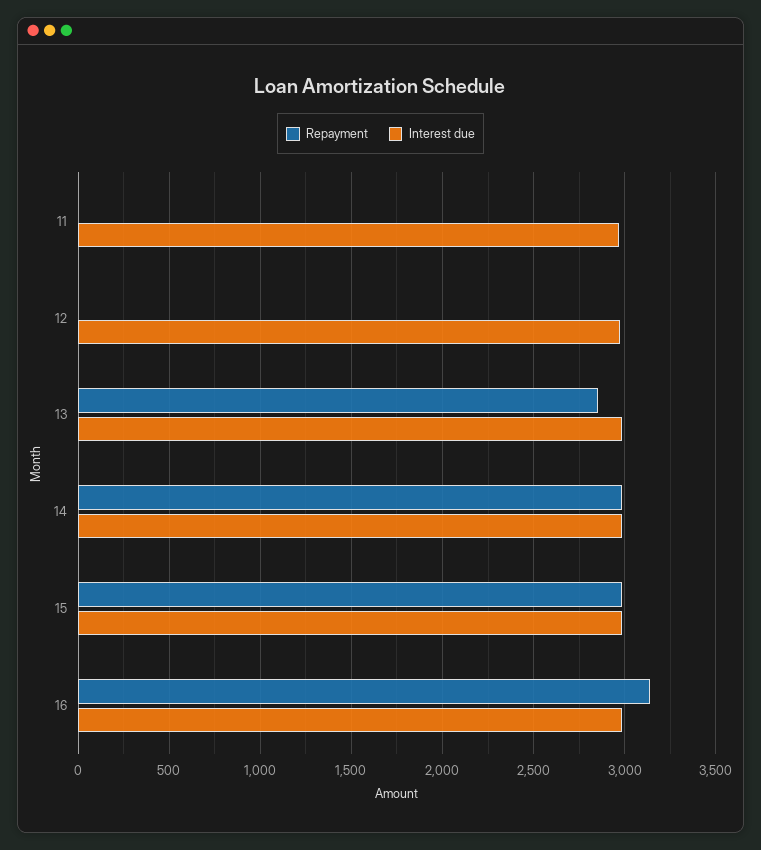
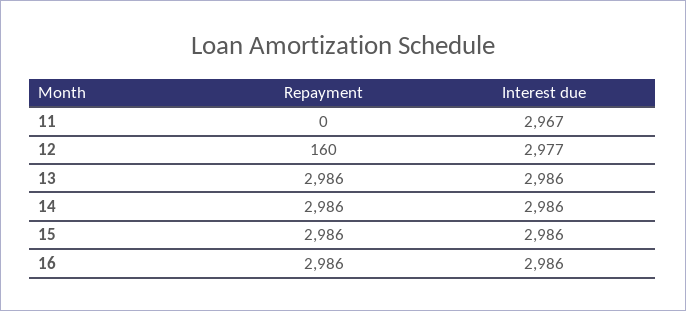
Repayment, 12: 0 -> 160
Repayment, 13: 2850 -> 2986
Repayment, 16: 3150 -> 2986

